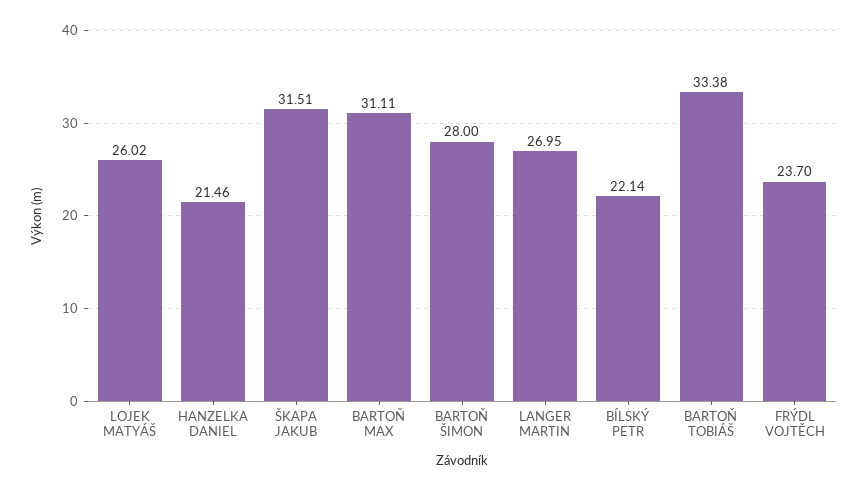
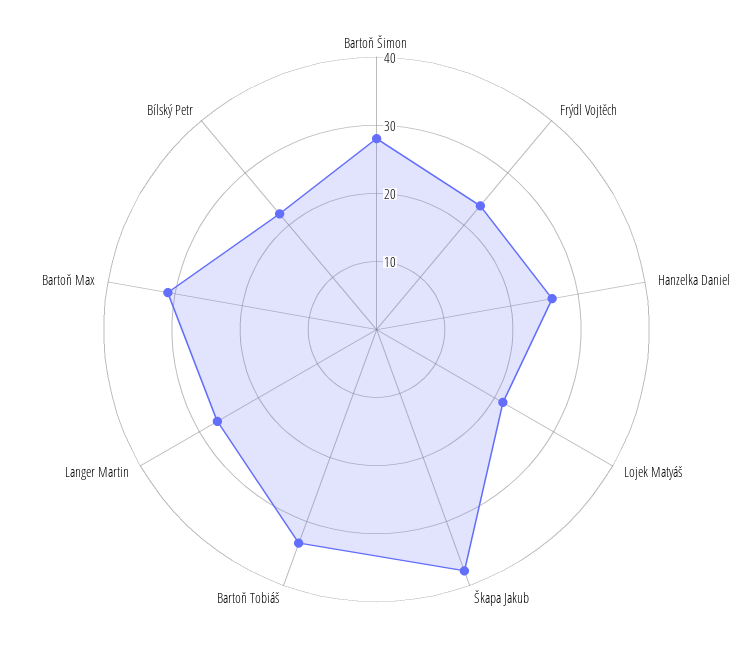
LOJEK MATYÁŠ: 26.02 -> 22
HANZELKA DANIEL: 21.46 -> 26
ŠKAPA JAKUB: 31.51 -> 38

